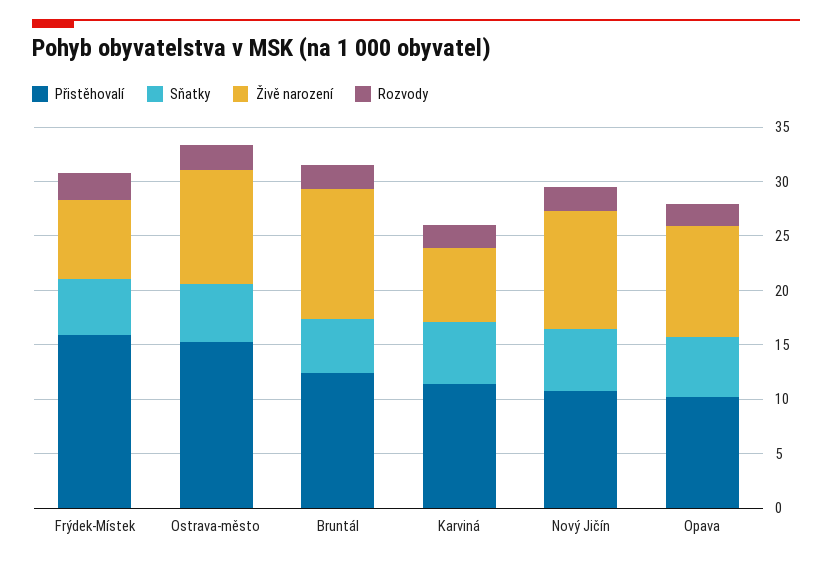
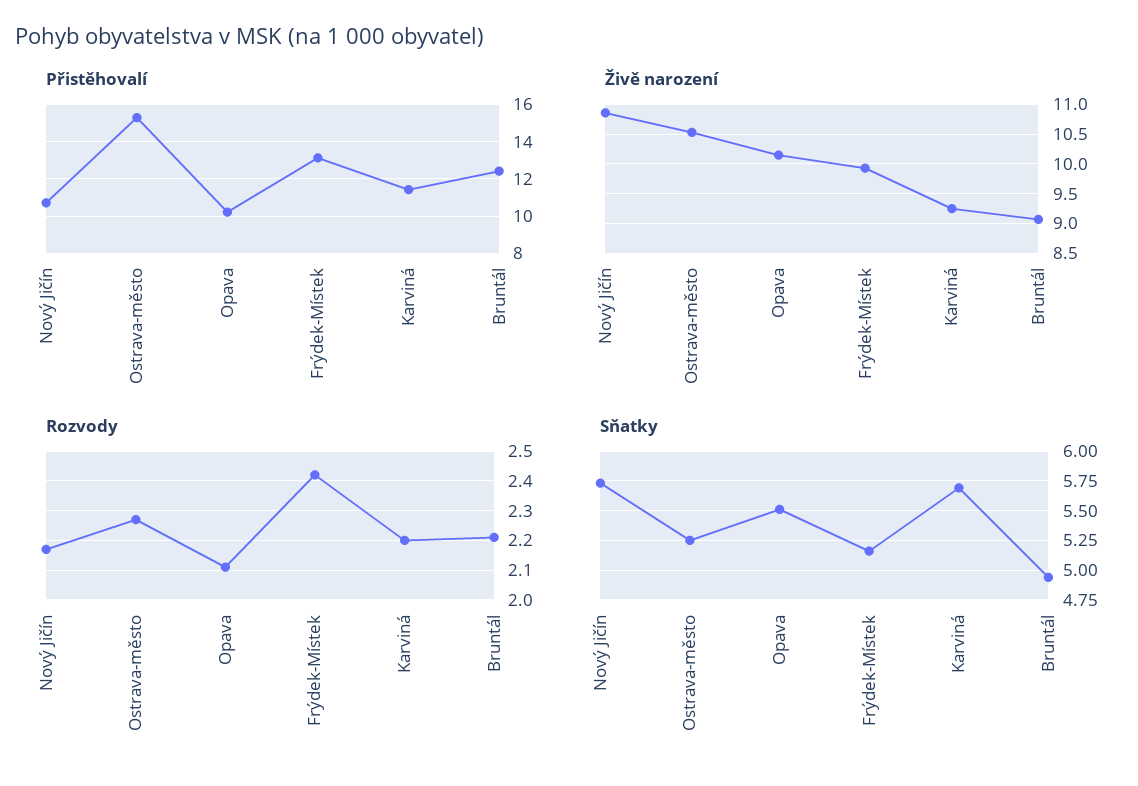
Přistěhovalí, Frýdek-Místek: 16 -> 13
Živě narození, Frýdek-Místek: 7 -> 10
Živě narození, Bruntál: 12 -> 9
Živě narození, Karviná: 7 -> 9.25

